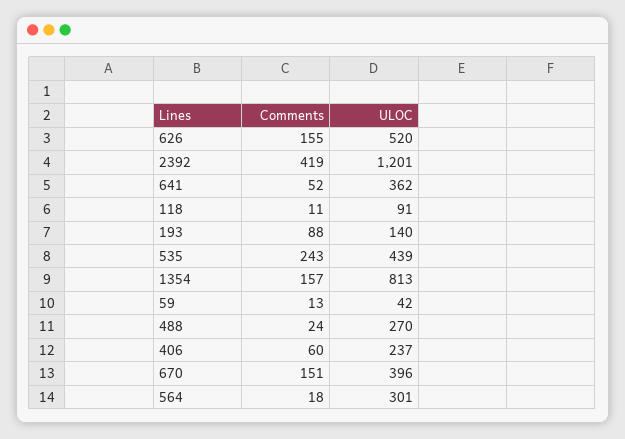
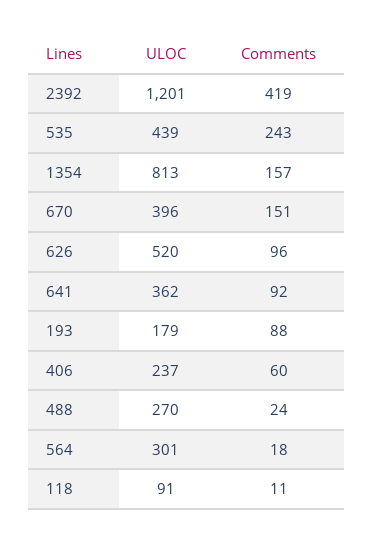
Comments, 626: 155 -> 96
Comments, 641: 52 -> 92
ULOC, 193: 140 -> 179
Comments, 59: 13 -> none
ULOC, 59: 42 -> none

